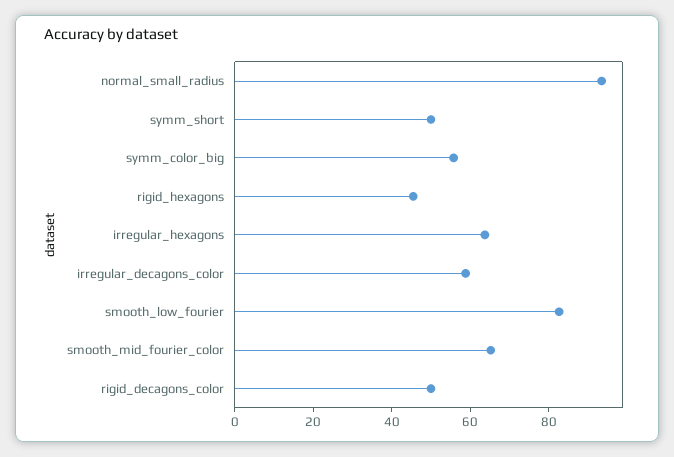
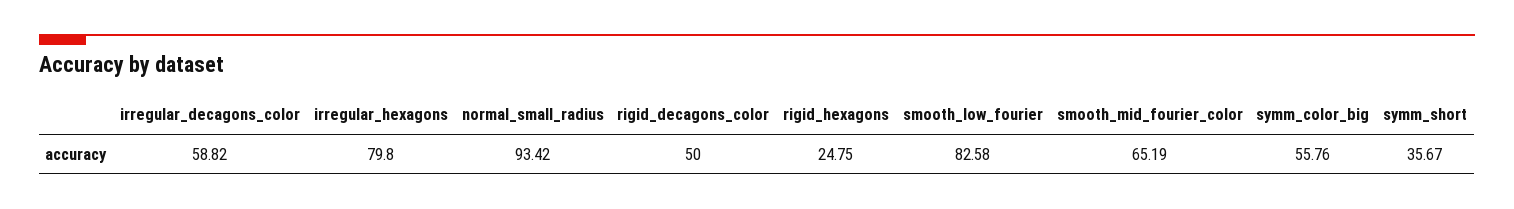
symm_short: 50 -> 35.67
rigid_hexagons: 45 -> 24.75
irregular_hexagons: 65 -> 79.8

